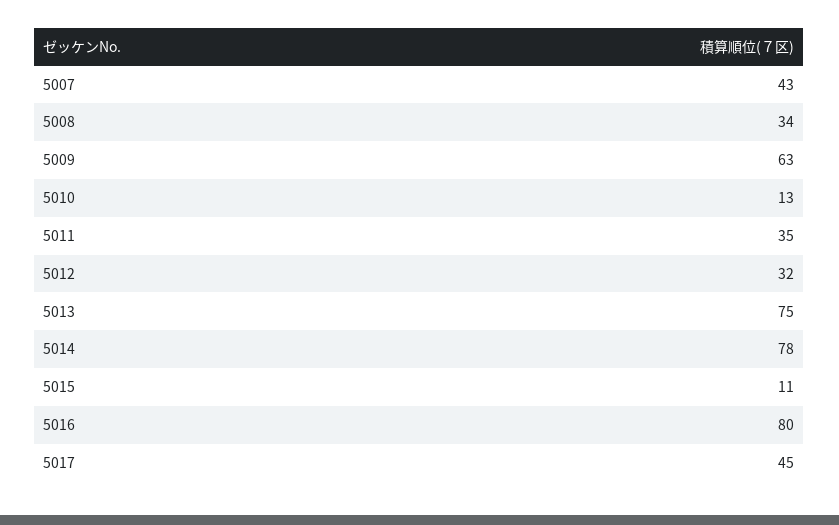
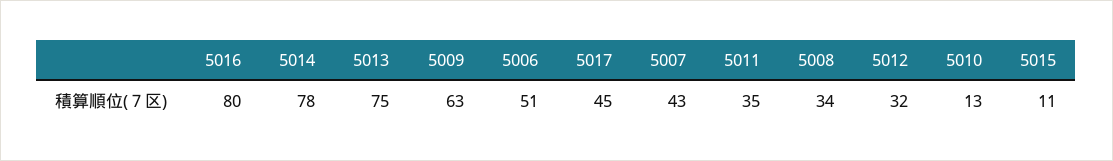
5006: none -> 51

